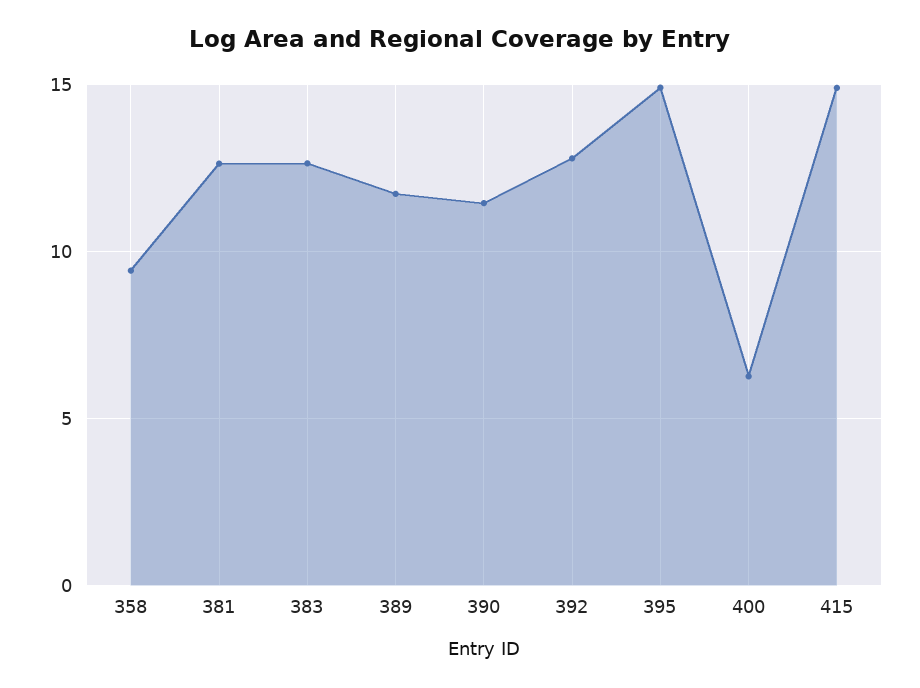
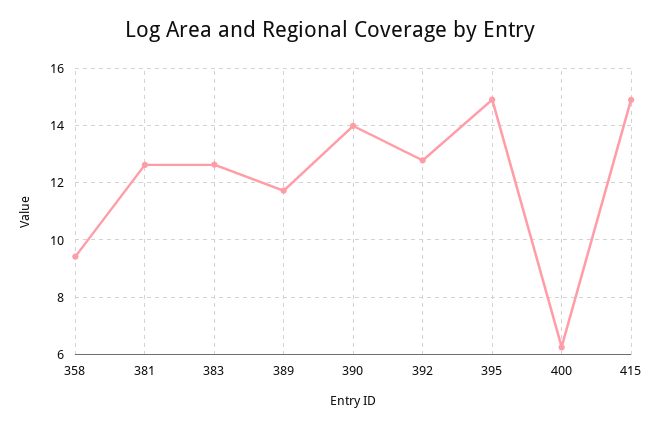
390: 11.5 -> 14

